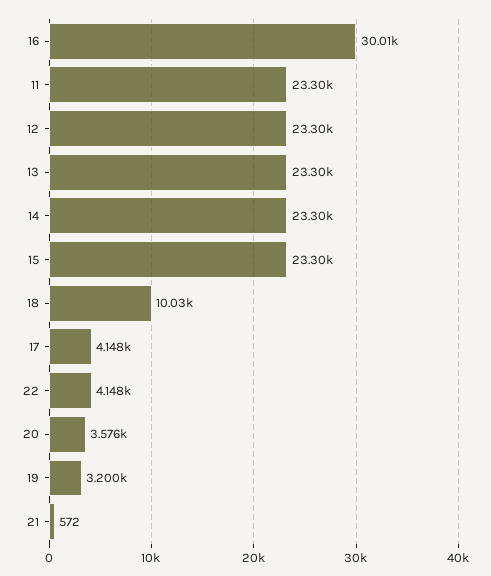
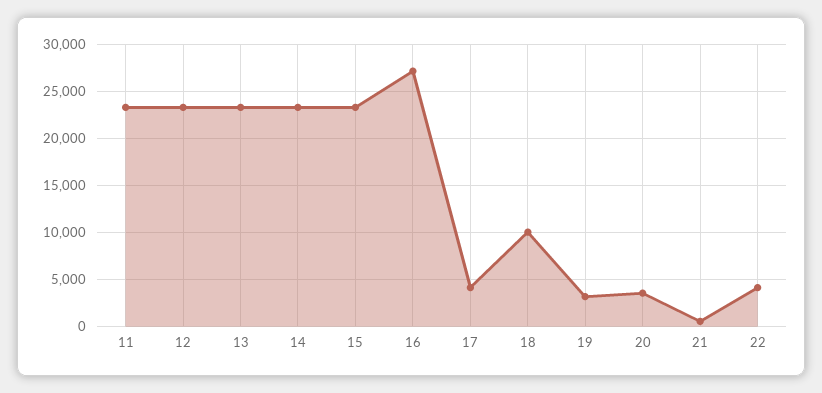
16: 30010 -> 27000

